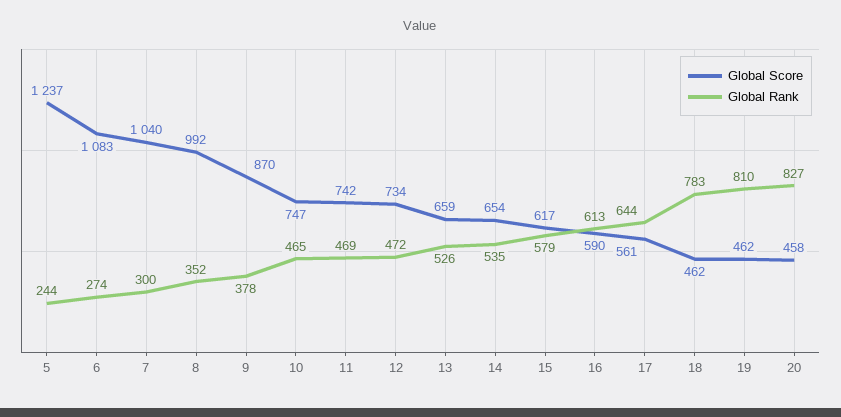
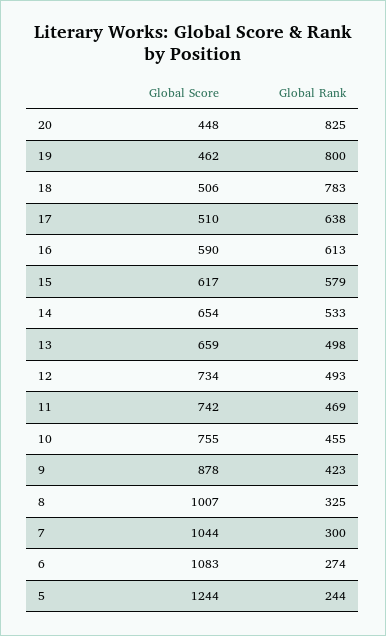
Global Score, 5: 1237 -> 1244
Global Score, 7: 1040 -> 1044
Global Score, 8: 992 -> 1007
Global Rank, 8: 352 -> 325
Global Score, 9: 870 -> 878
Global Rank, 9: 378 -> 423
Global Score, 10: 747 -> 755
Global Rank, 10: 465 -> 455
Global Rank, 12: 472 -> 493
Global Rank, 13: 526 -> 498
Global Rank, 14: 535 -> 533
Global Score, 17: 561 -> 510
Global Rank, 17: 644 -> 638
Global Score, 18: 462 -> 506
Global Rank, 19: 810 -> 800
Global Score, 20: 458 -> 448
Global Rank, 20: 827 -> 825

